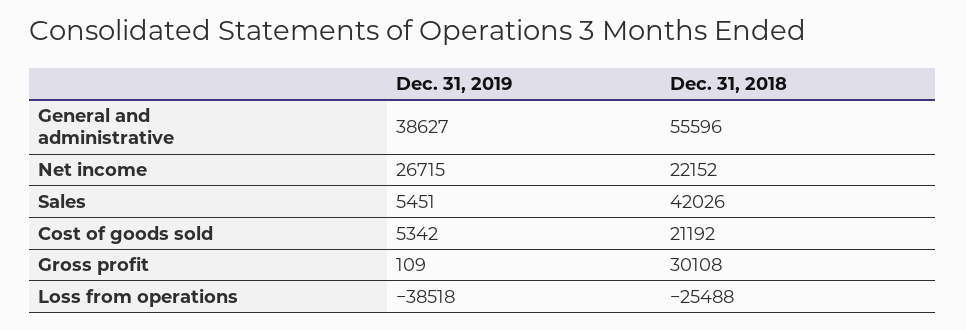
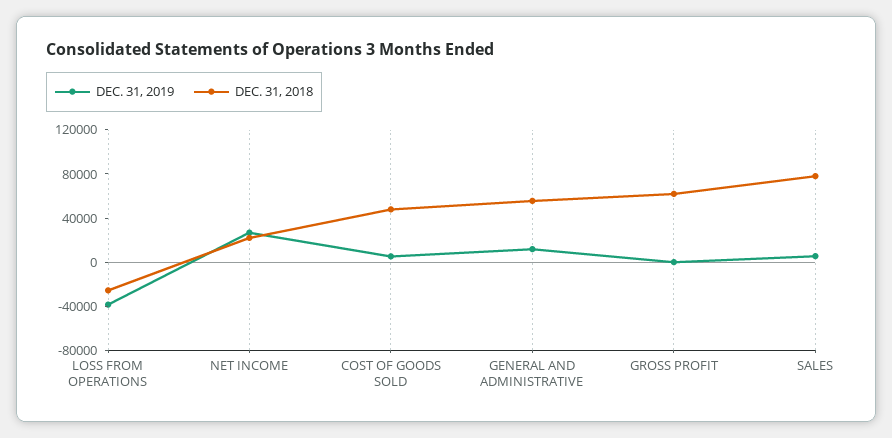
Dec. 31, 2019, General and administrative: 38627 -> 10000
Dec. 31, 2018, Sales: 42026 -> 80000
Dec. 31, 2018, Cost of goods sold: 21192 -> 50000
Dec. 31, 2018, Gross profit: 30108 -> 60000

